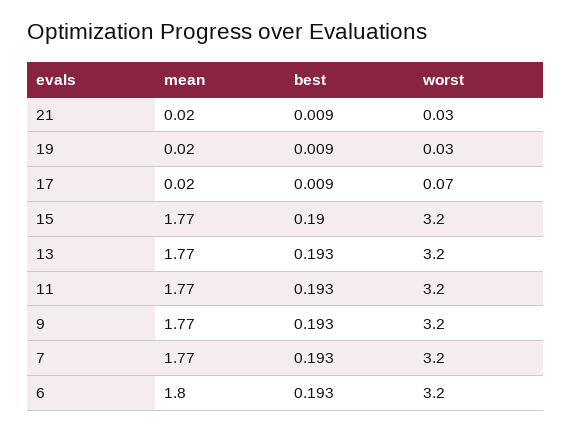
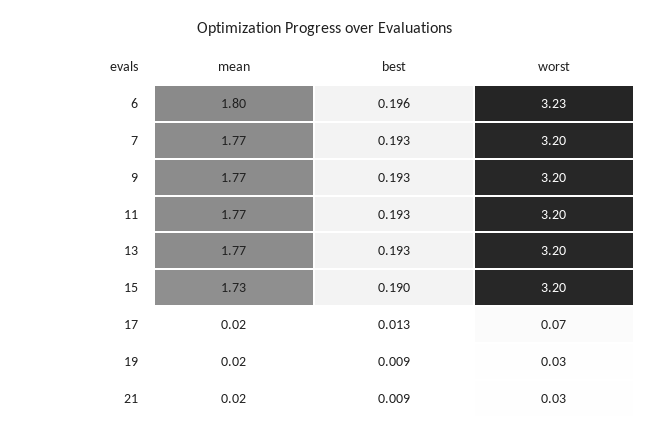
best, 17: 0.009 -> 0.013
mean, 15: 1.77 -> 1.73
best, 6: 0.193 -> 0.196
worst, 6: 3.2 -> 3.23

